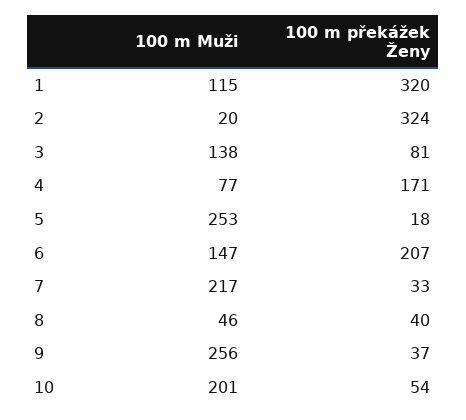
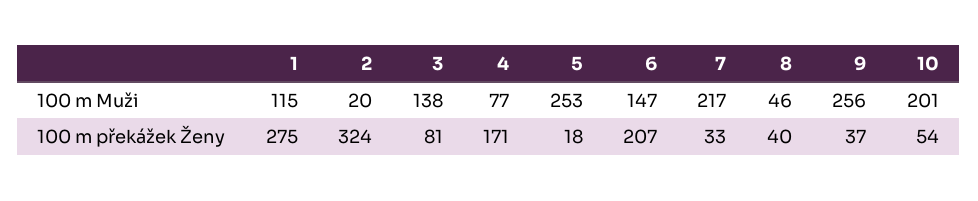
100 m překážek Ženy, 1: 320 -> 275

